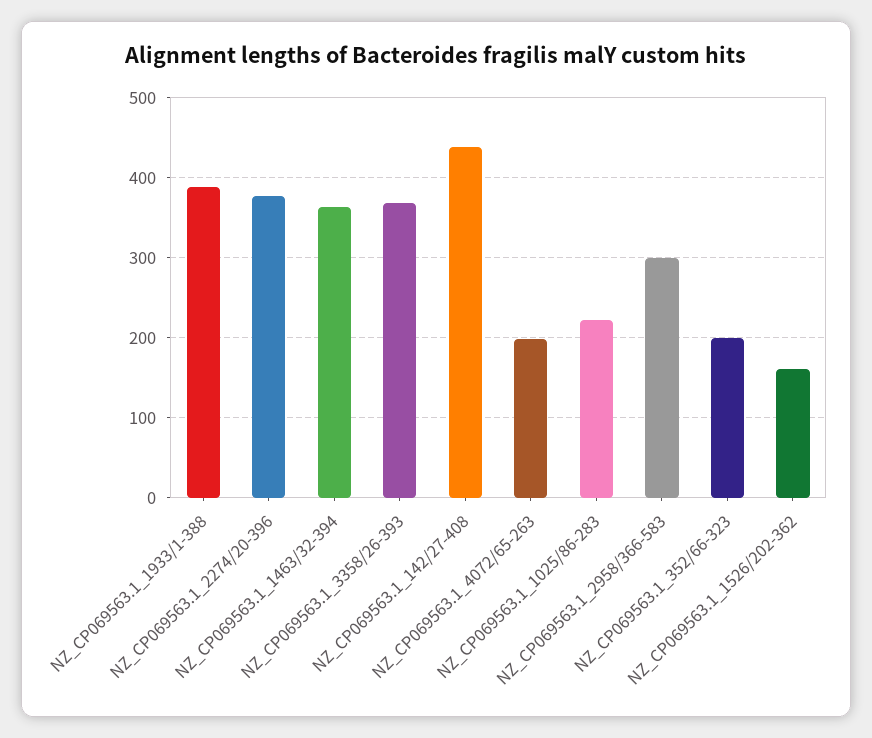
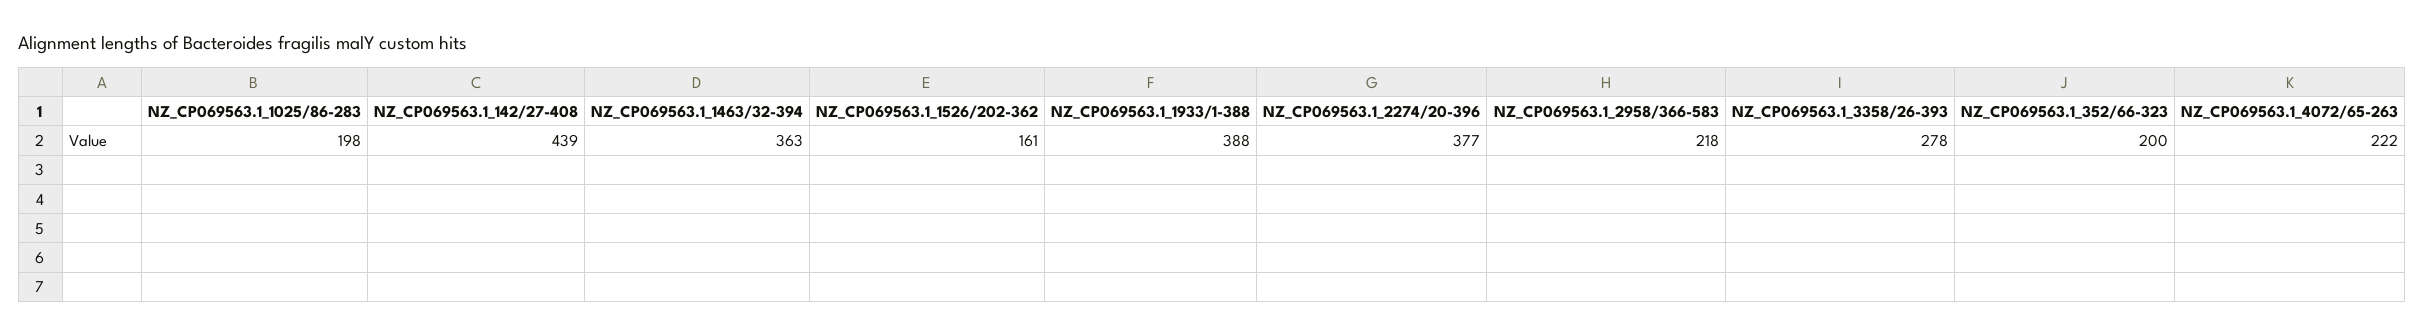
NZ_CP069563.1_3358/26-393: 370 -> 278
NZ_CP069563.1_4072/65-263: 200 -> 222
NZ_CP069563.1_1025/86-283: 220 -> 198
NZ_CP069563.1_2958/366-583: 300 -> 218

